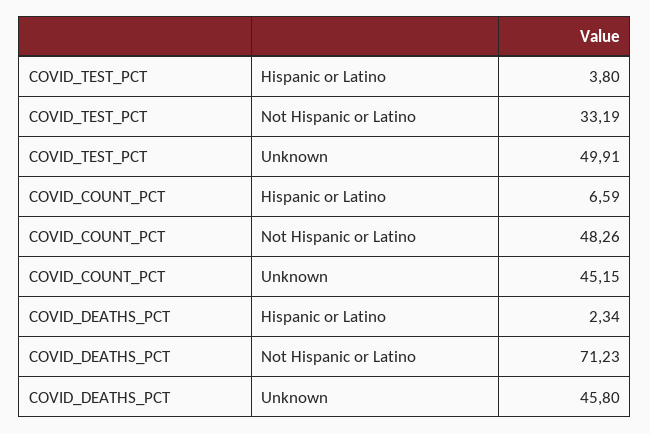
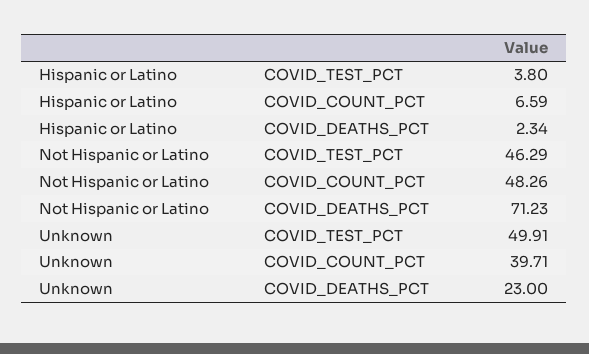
COVID_TEST_PCT, Not Hispanic or Latino: 33.19 -> 46.29
COVID_COUNT_PCT, Unknown: 45.15 -> 39.71
COVID_DEATHS_PCT, Unknown: 45.8 -> 23

